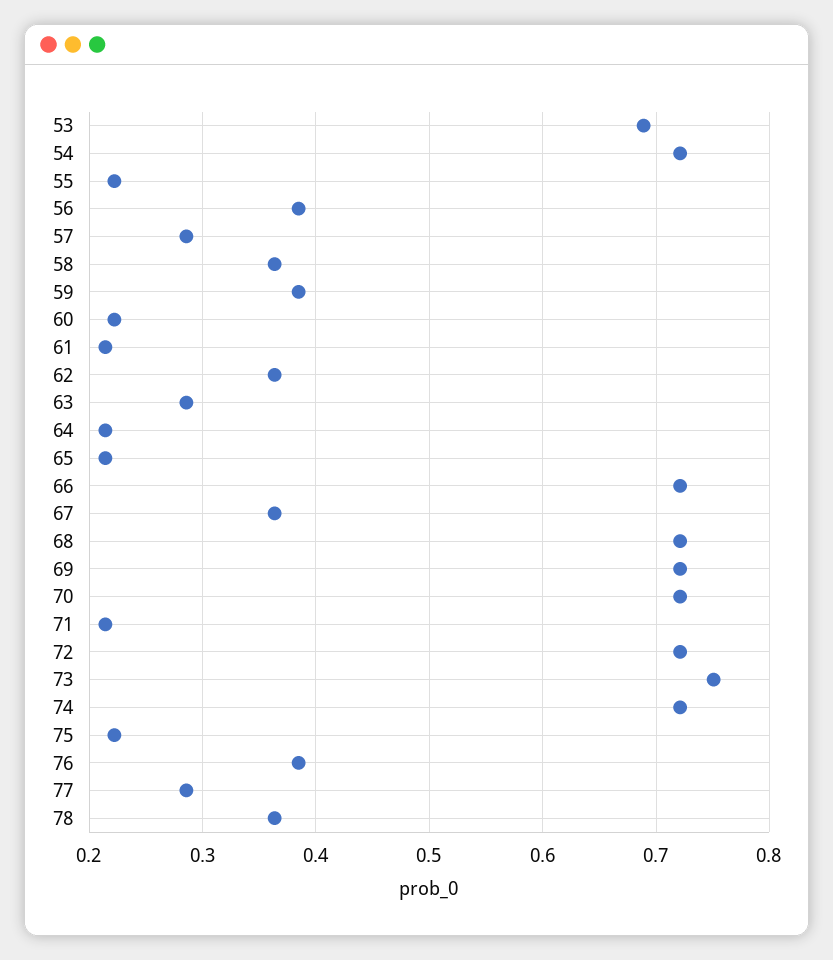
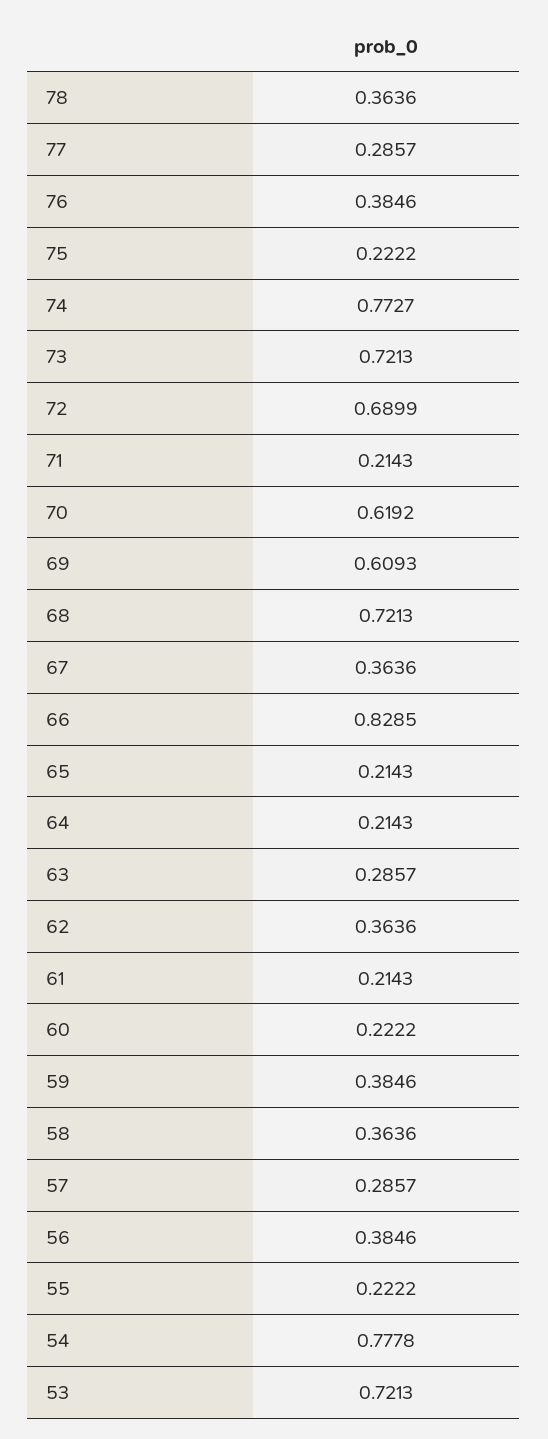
53: 0.69 -> 0.7213
54: 0.72 -> 0.7778
66: 0.72 -> 0.8285
69: 0.72 -> 0.6093
70: 0.72 -> 0.6192
72: 0.72 -> 0.6899
73: 0.75 -> 0.7213
74: 0.72 -> 0.7727

